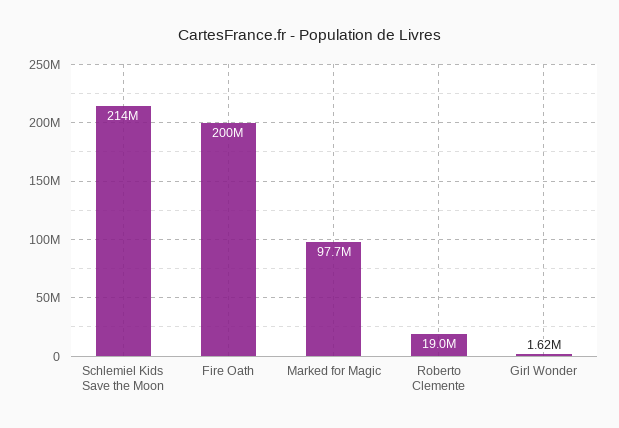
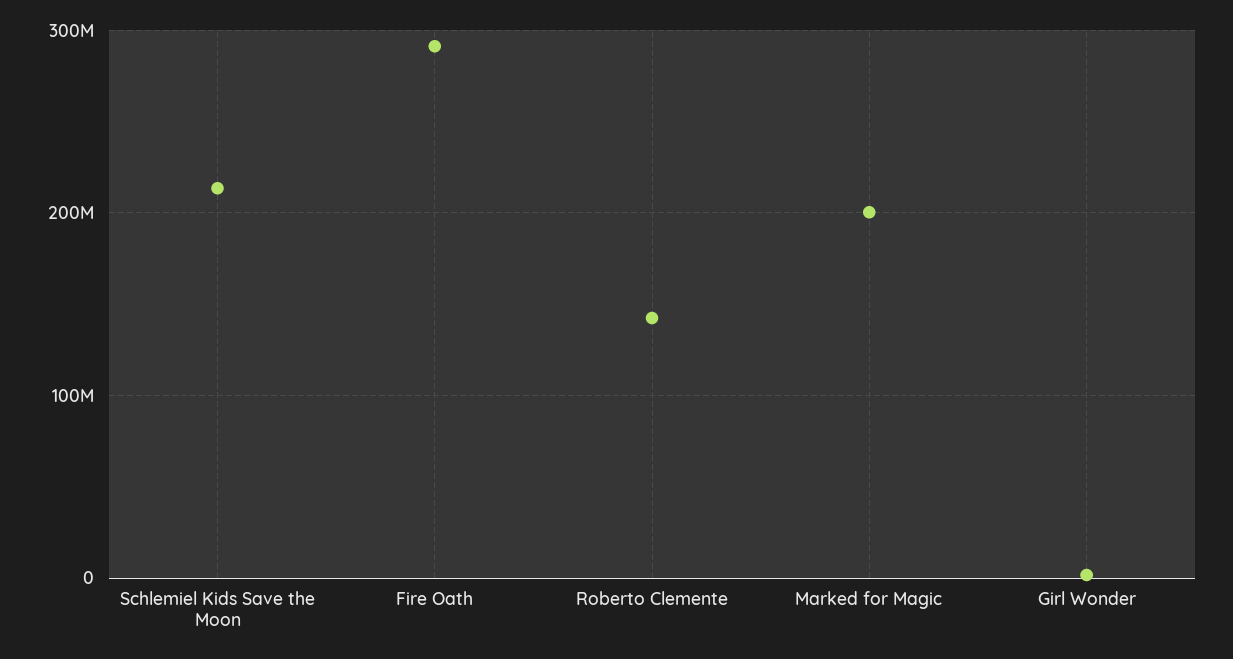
Fire Oath: 200000000 -> 290000000
Marked for Magic: 97700000 -> 200000000
Roberto Clemente: 19000000 -> 140000000

